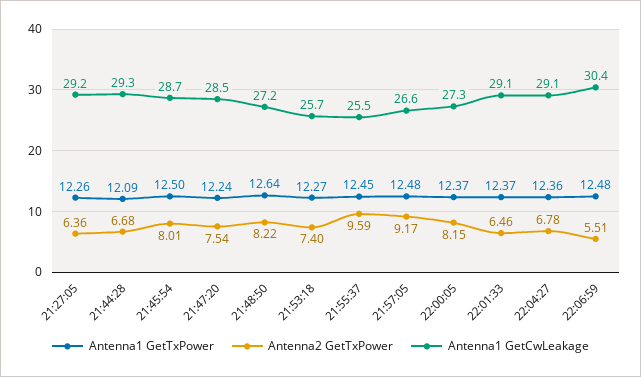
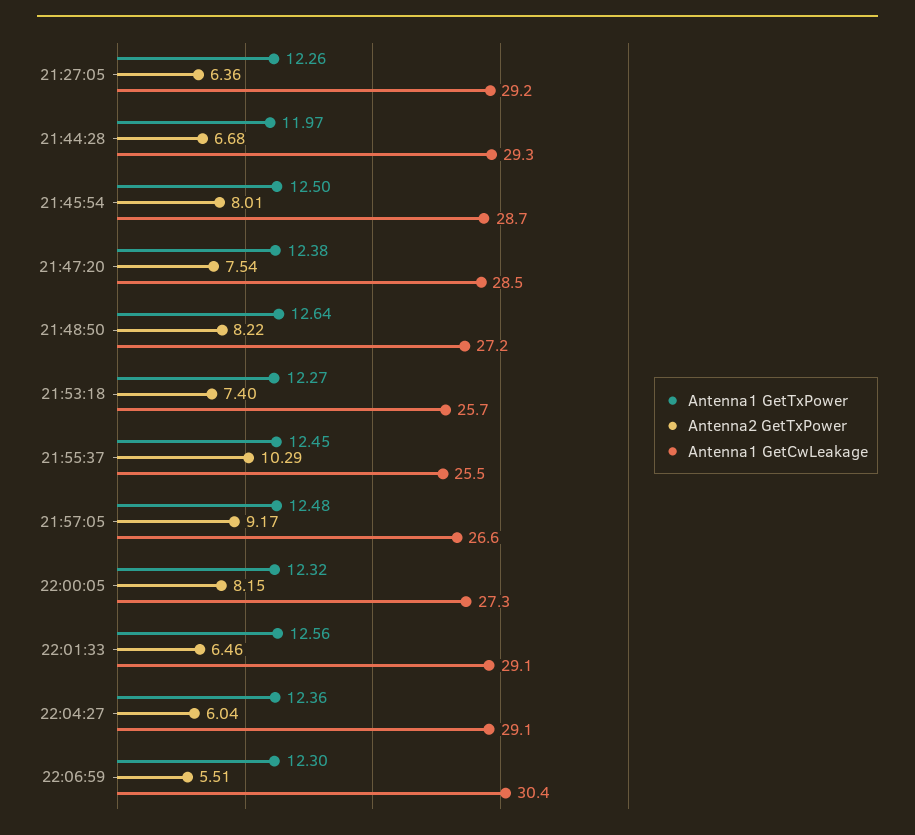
Antenna1 GetTxPower, 21:44:28: 12.09 -> 11.97
Antenna1 GetTxPower, 21:47:20: 12.24 -> 12.38
Antenna2 GetTxPower, 21:55:37: 9.59 -> 10.29
Antenna1 GetTxPower, 22:00:05: 12.37 -> 12.32
Antenna1 GetTxPower, 22:01:33: 12.37 -> 12.56
Antenna2 GetTxPower, 22:04:27: 6.78 -> 6.04
Antenna1 GetTxPower, 22:06:59: 12.48 -> 12.3

